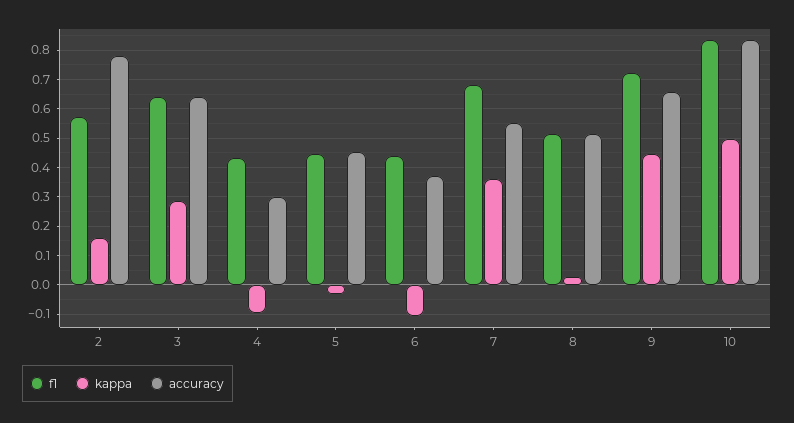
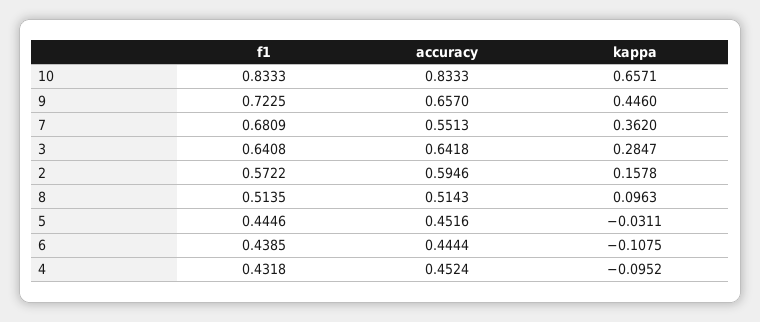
accuracy, 2: 0.775 -> 0.5946
accuracy, 4: 0.3 -> 0.4524
accuracy, 6: 0.375 -> 0.4444
kappa, 8: 0.025 -> 0.0963
kappa, 10: 0.5 -> 0.6571

